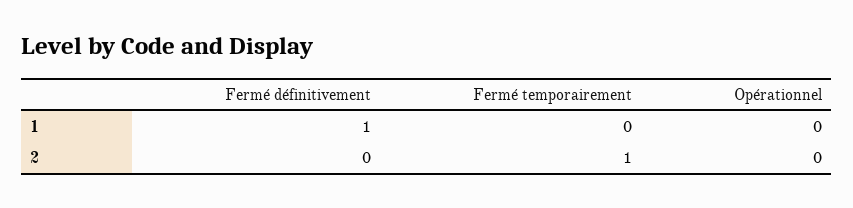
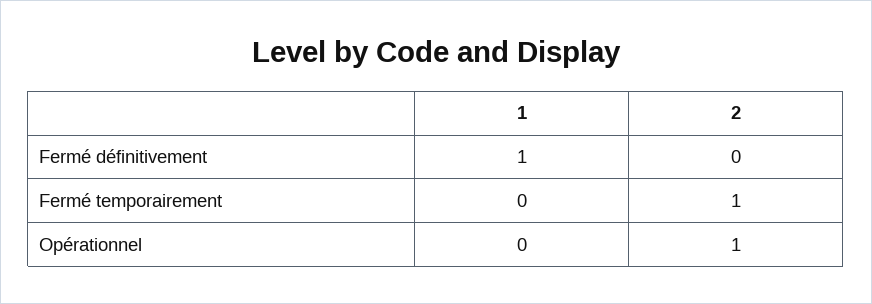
Opérationnel, 2: 0 -> 1

